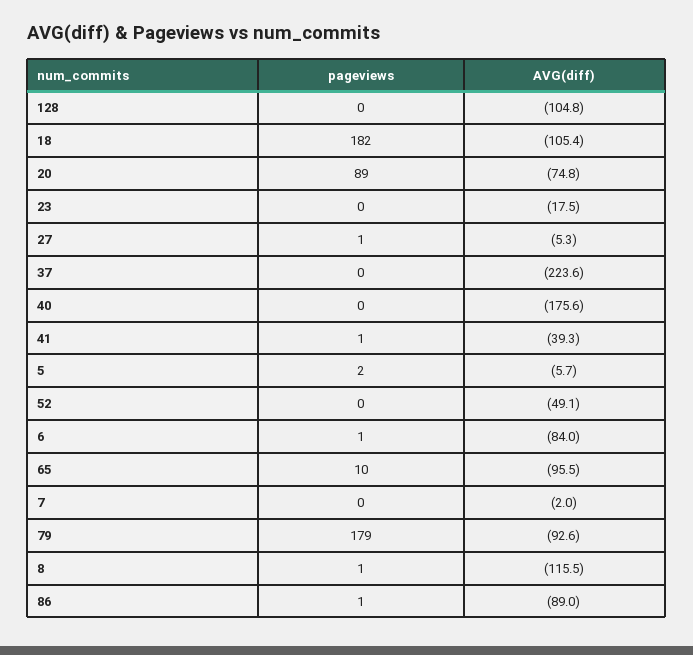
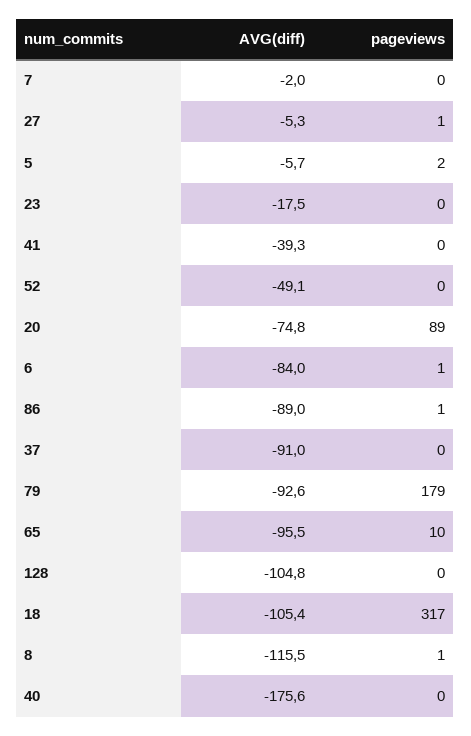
pageviews, 18: 182 -> 317
AVG(diff), 37: -223.6 -> -91
pageviews, 41: 1 -> 0

